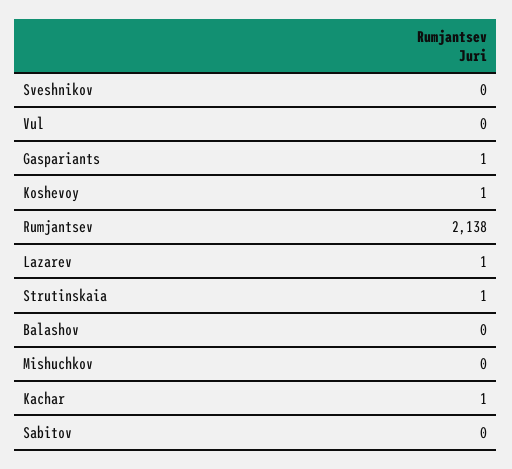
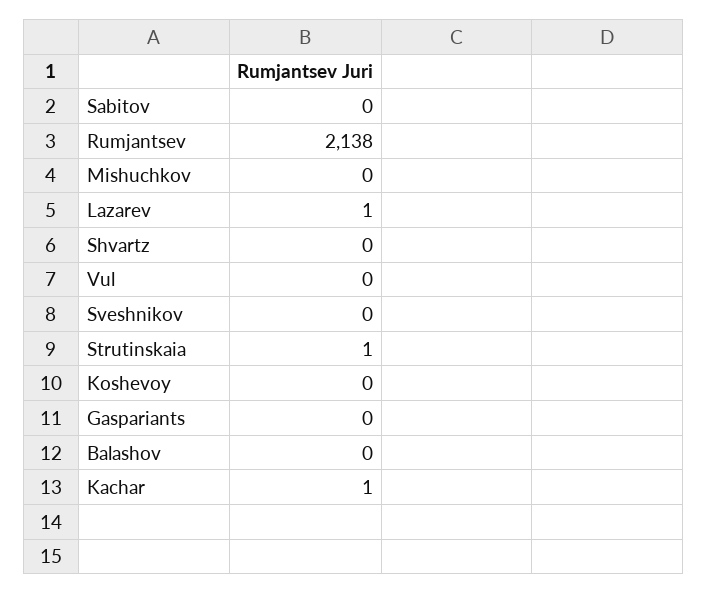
Gaspariants: 1 -> 0
Koshevoy: 1 -> 0
Shvartz: none -> 0

